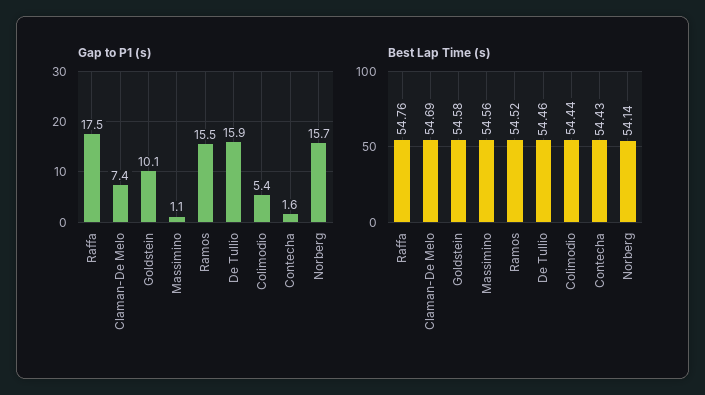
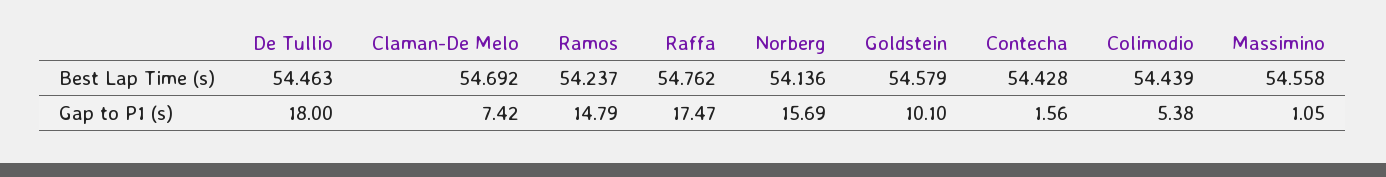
Gap to P1 (s), Ramos: 15.5 -> 14.79
Gap to P1 (s), De Tullio: 15.9 -> 18
Best Lap Time (s), Ramos: 54.52 -> 54.237

